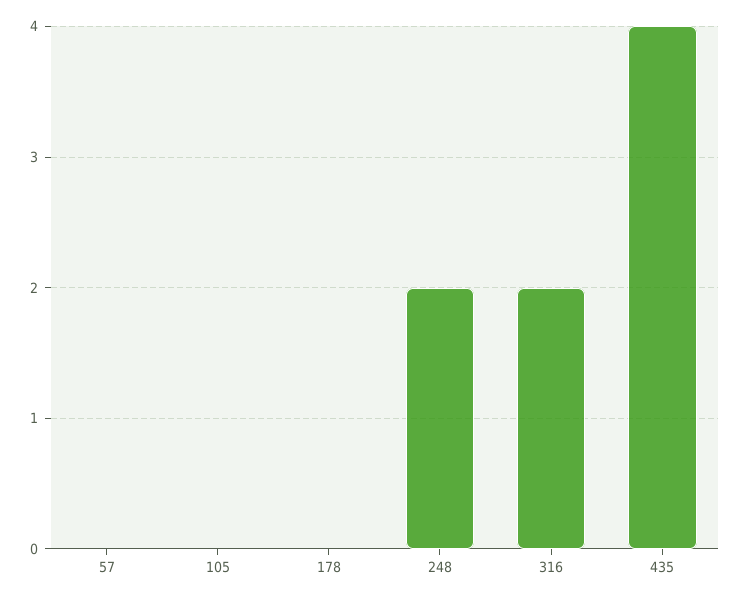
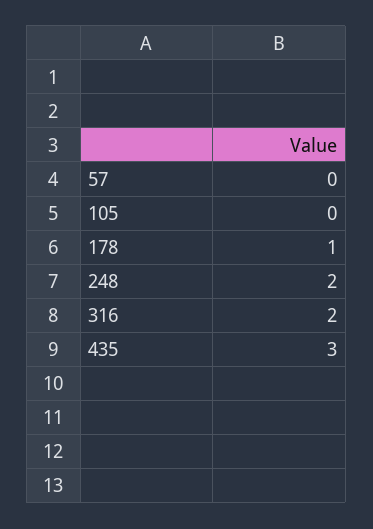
178: 0 -> 1
435: 4 -> 3

